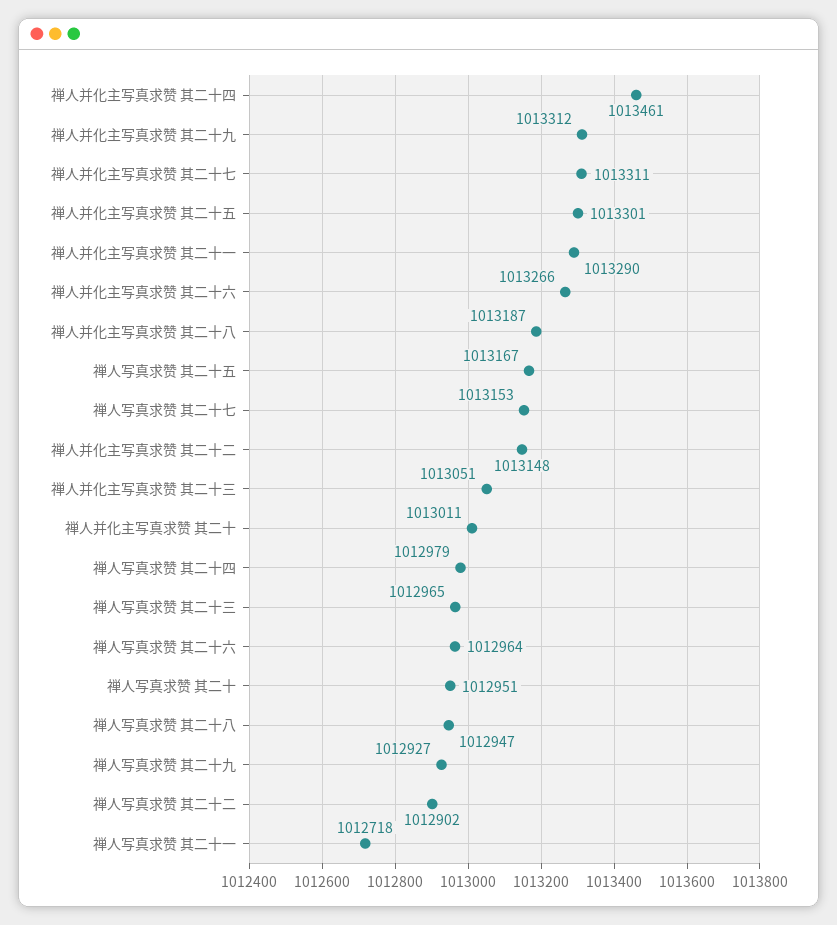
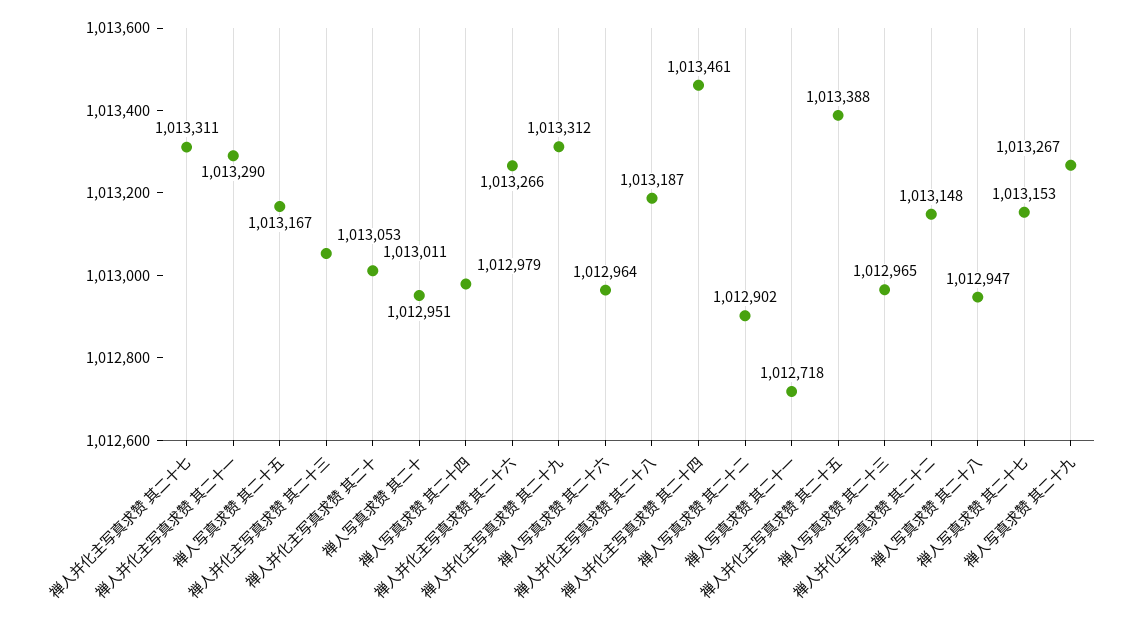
禅人并化主写真求赞 其二十五: 1013301 -> 1013388
禅人并化主写真求赞 其二十三: 1013051 -> 1013053
禅人写真求赞 其二十九: 1012927 -> 1013267

